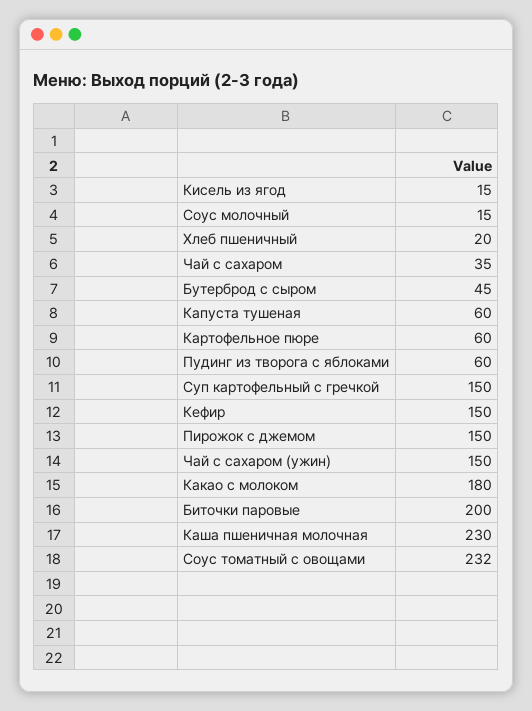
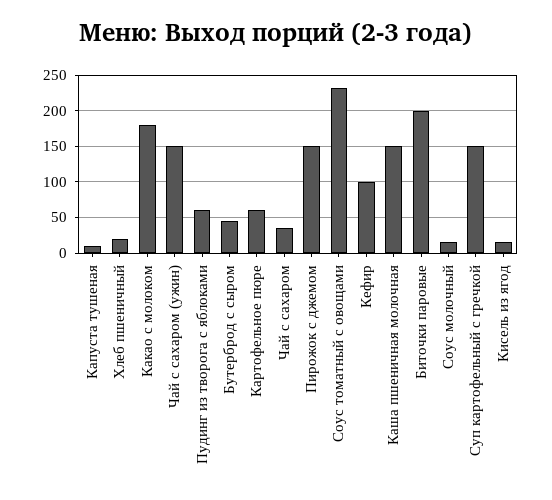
Капуста тушеная: 60 -> 10
Кефир: 150 -> 100
Каша пшеничная молочная: 230 -> 150

